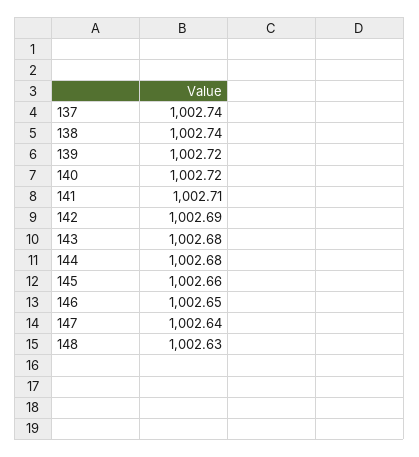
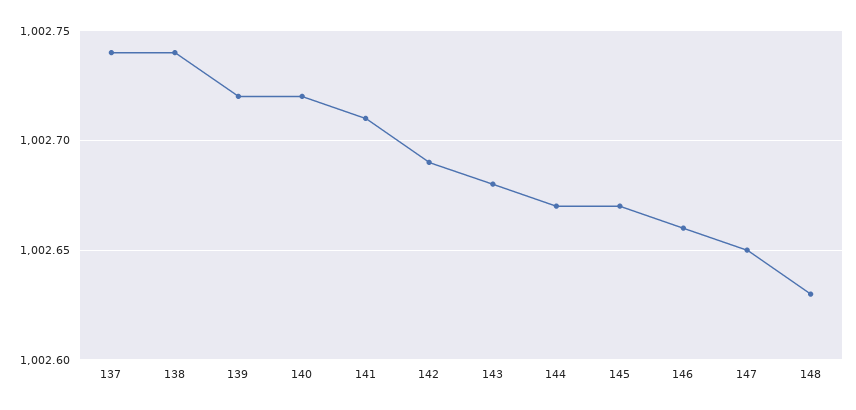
144: 1002.68 -> 1002.67
145: 1002.66 -> 1002.67
146: 1002.65 -> 1002.66
147: 1002.64 -> 1002.65

